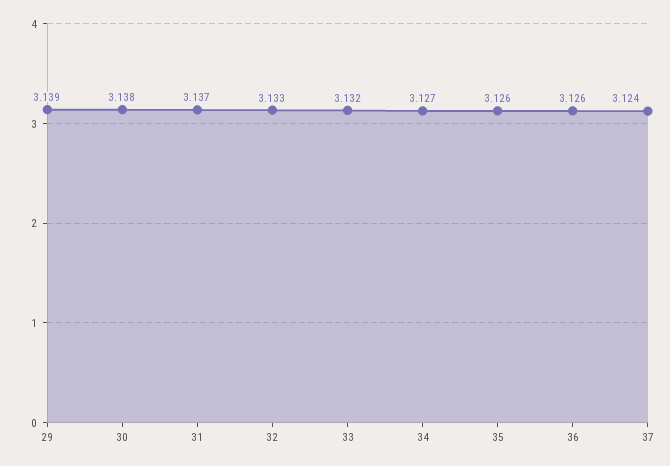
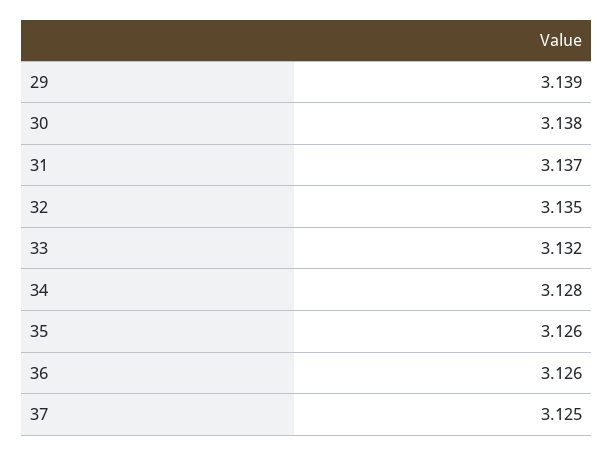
32: 3.133 -> 3.135
34: 3.127 -> 3.128
37: 3.124 -> 3.125

